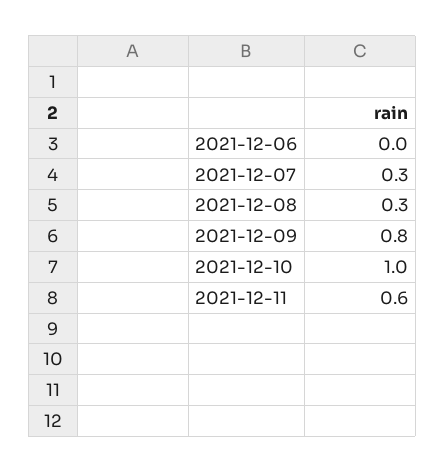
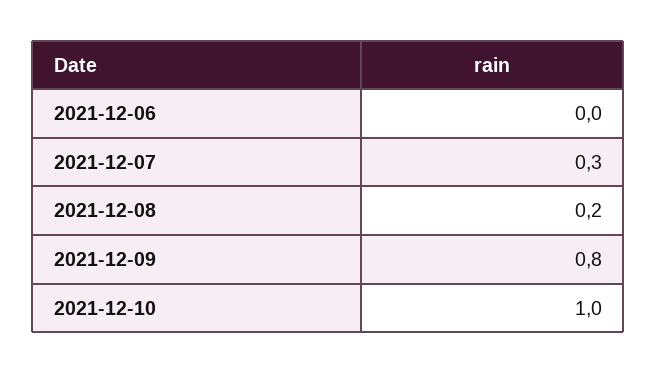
2021-12-08: 0.3 -> 0.2
2021-12-11: 0.6 -> none

